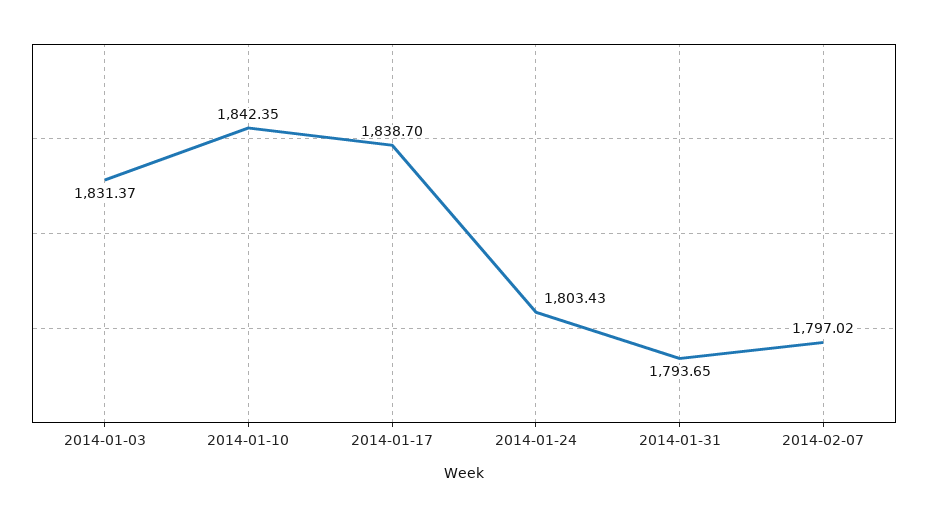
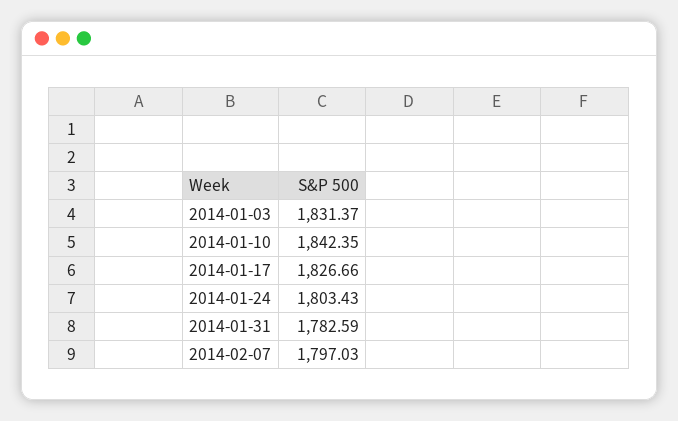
2014-01-17: 1838.7 -> 1826.66
2014-01-31: 1793.65 -> 1782.59
2014-02-07: 1797.02 -> 1797.03

